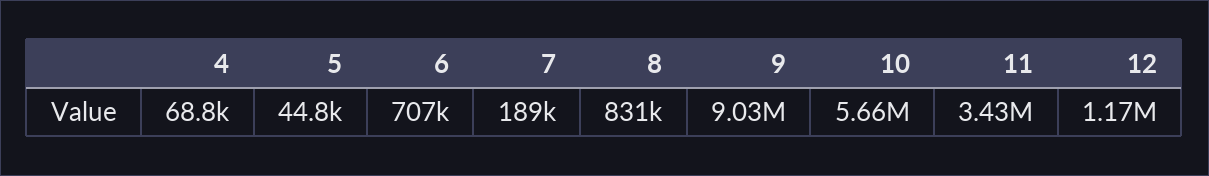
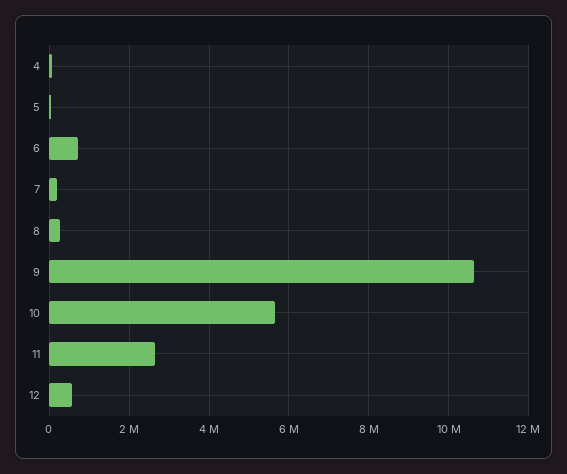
8: 831000 -> 200000
9: 9030000 -> 10600000
11: 3430000 -> 2600000
12: 1170000 -> 600000

